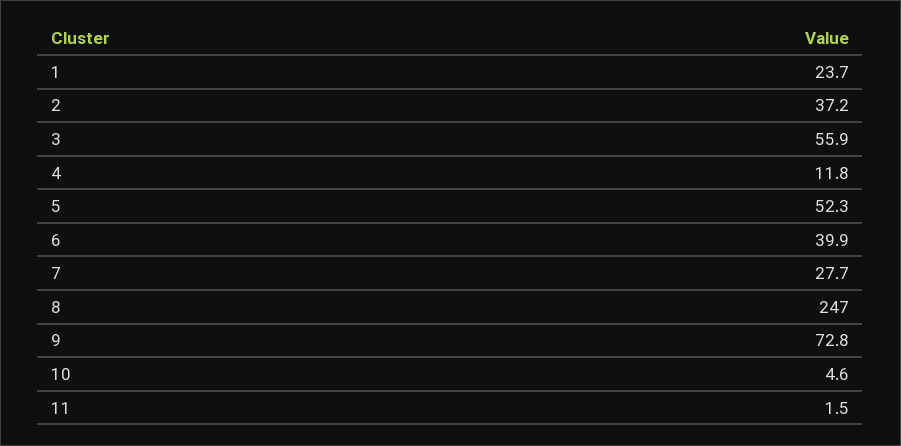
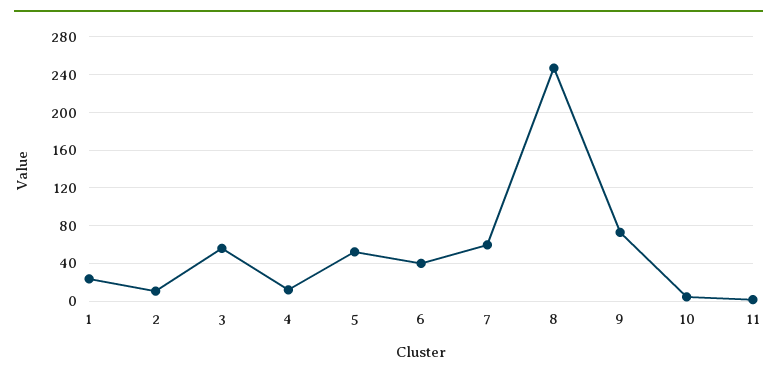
2: 37.2 -> 10
7: 27.7 -> 60

